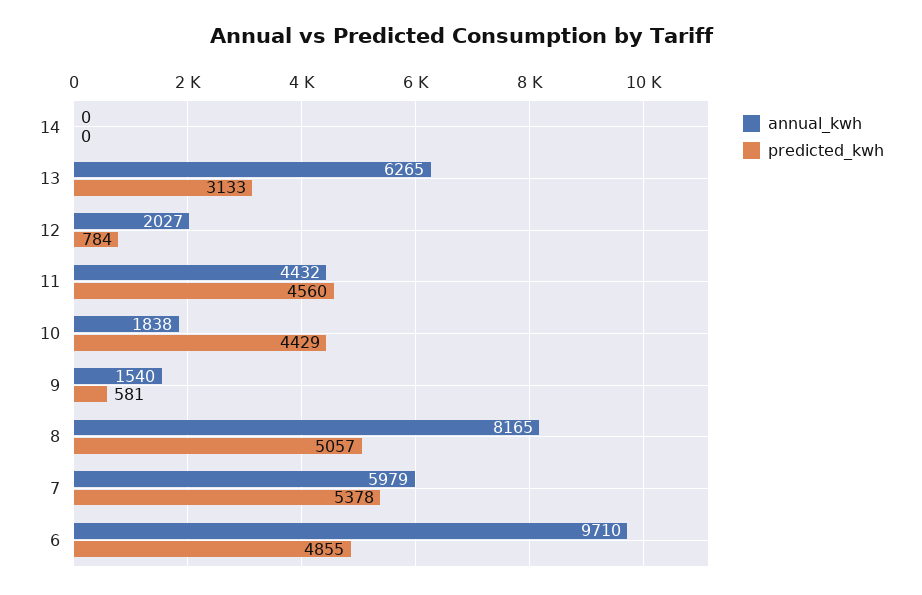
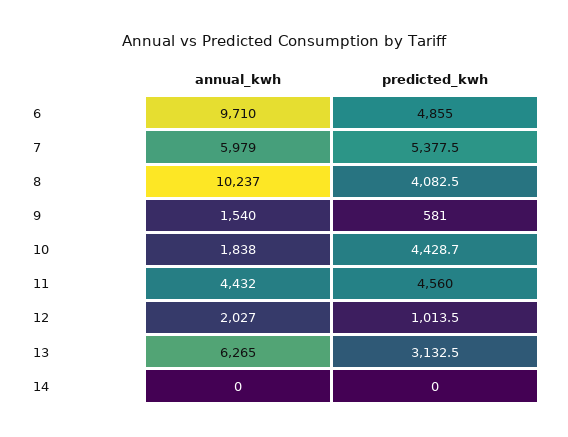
predicted_kwh, 12: 784 -> 1013.5
annual_kwh, 8: 8165 -> 10237
predicted_kwh, 8: 5057 -> 4082.5

